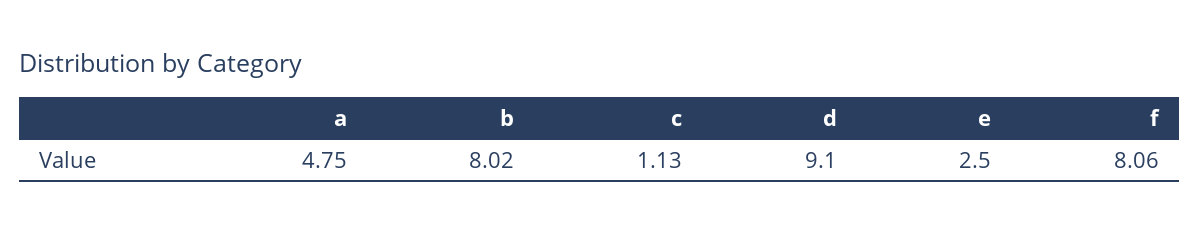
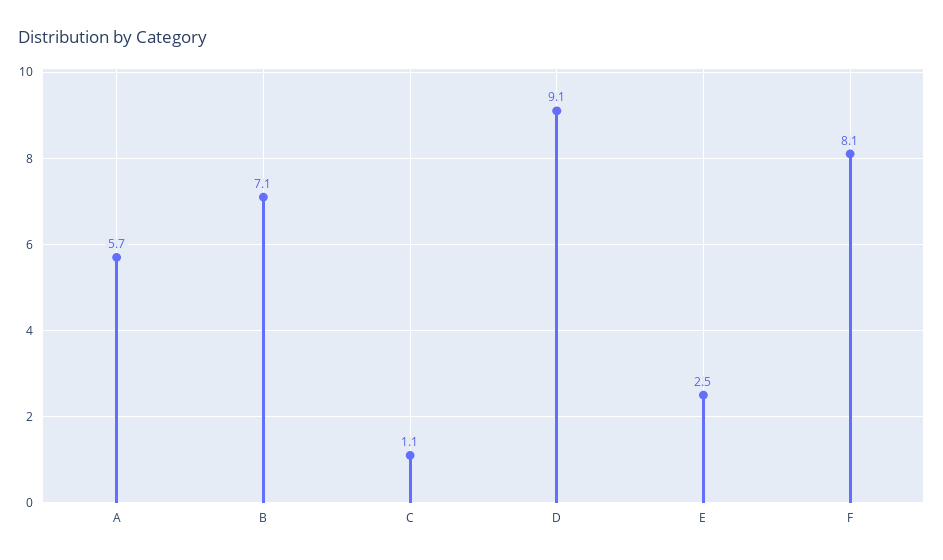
a: 4.75 -> 5.7
b: 8.02 -> 7.1

